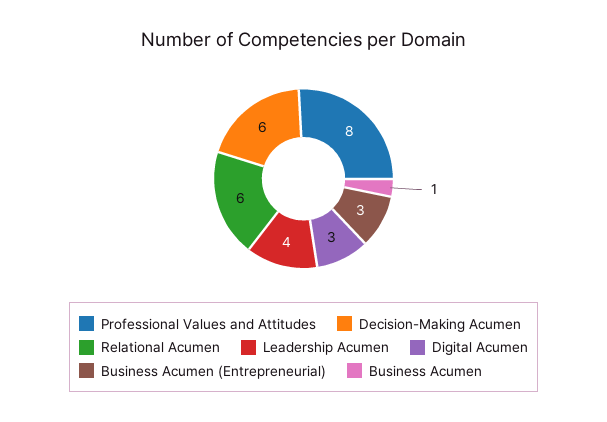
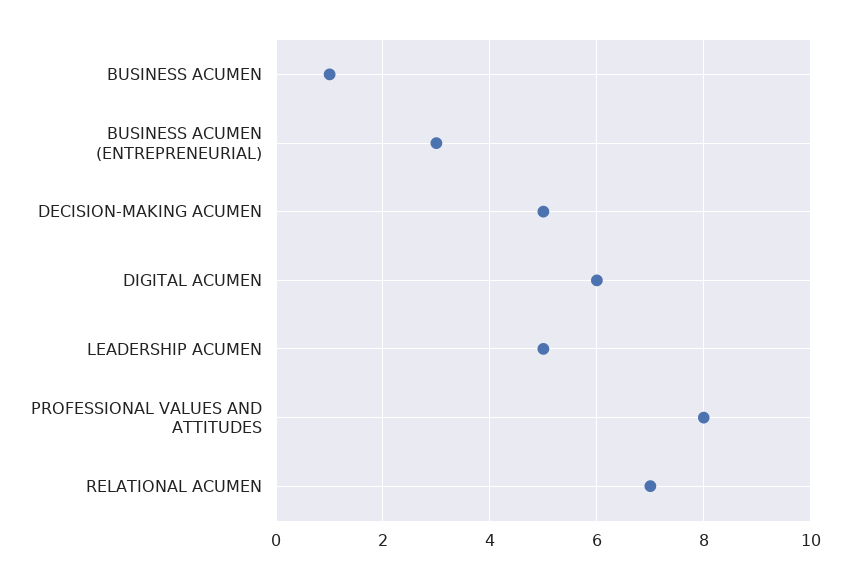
Decision-Making Acumen: 6 -> 5
Relational Acumen: 6 -> 7
Leadership Acumen: 4 -> 5
Digital Acumen: 3 -> 6

